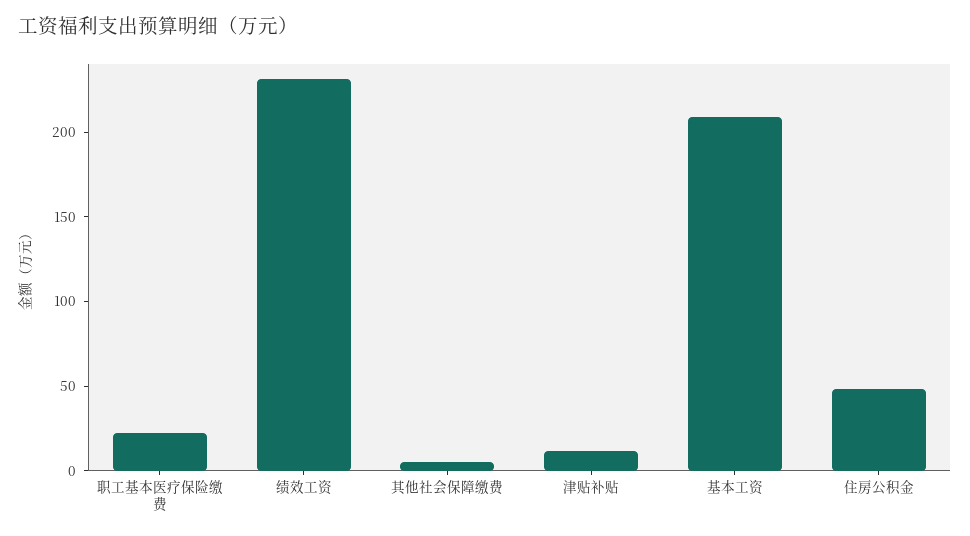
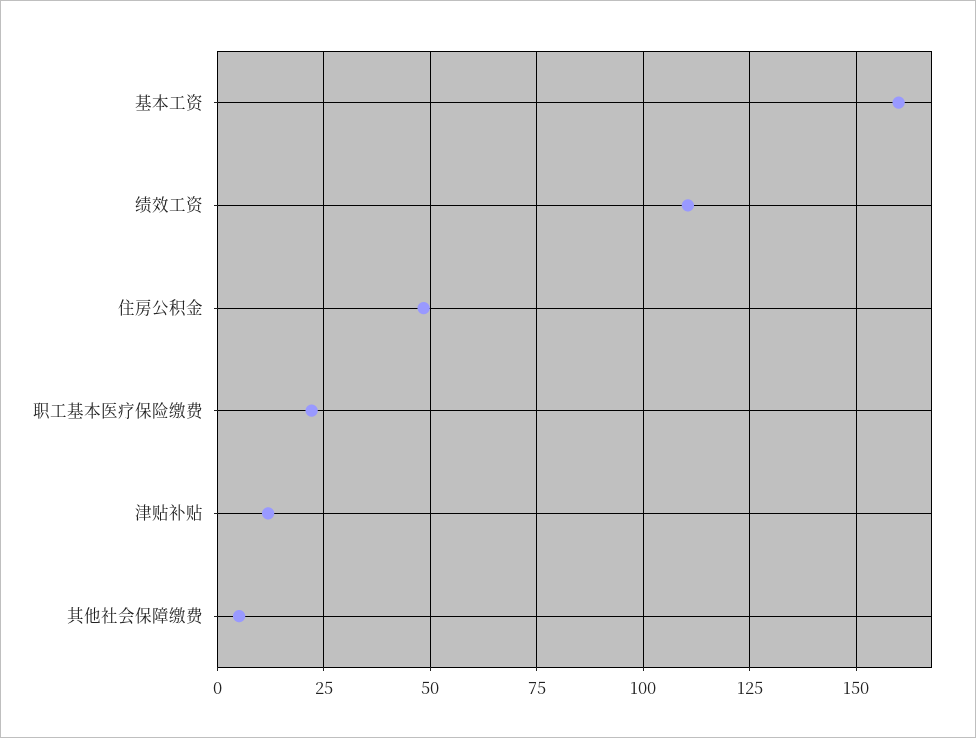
绩效工资: 230 -> 110
基本工资: 210 -> 160

